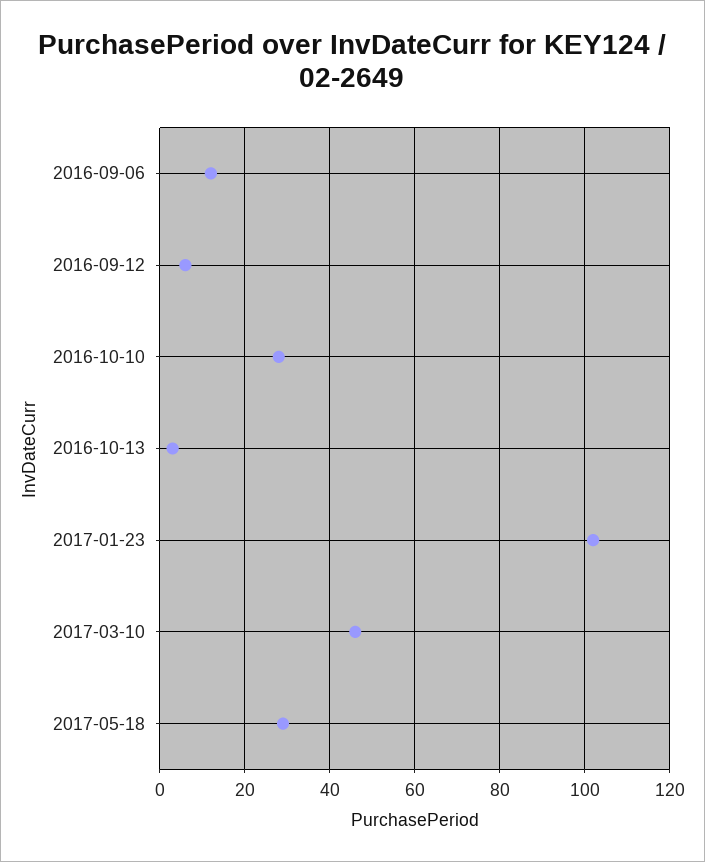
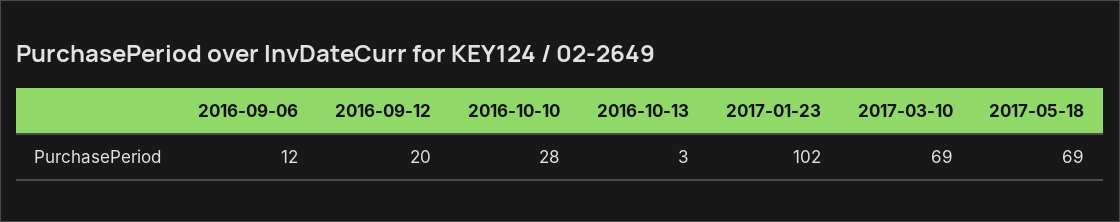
2016-09-12: 5 -> 20
2017-03-10: 45 -> 69
2017-05-18: 30 -> 69

